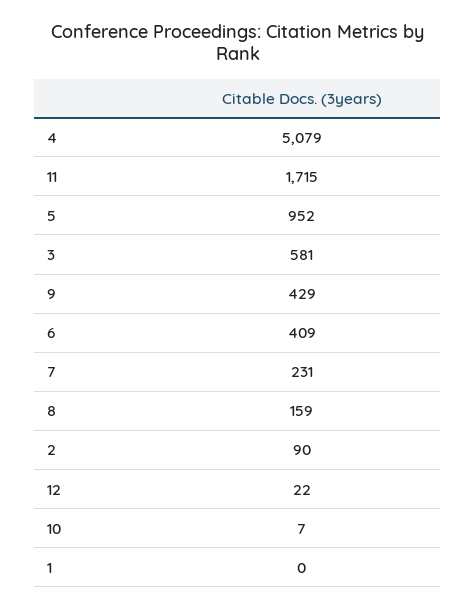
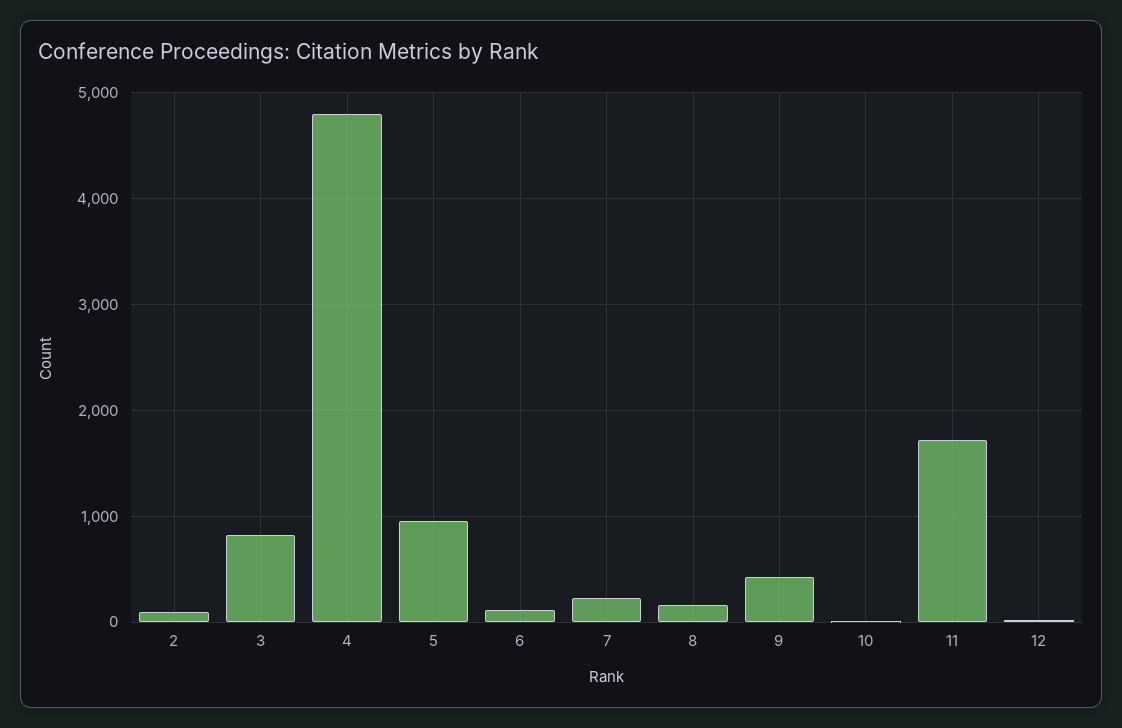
4: 5079 -> 4800
3: 581 -> 800
6: 409 -> 100
1: 0 -> none

